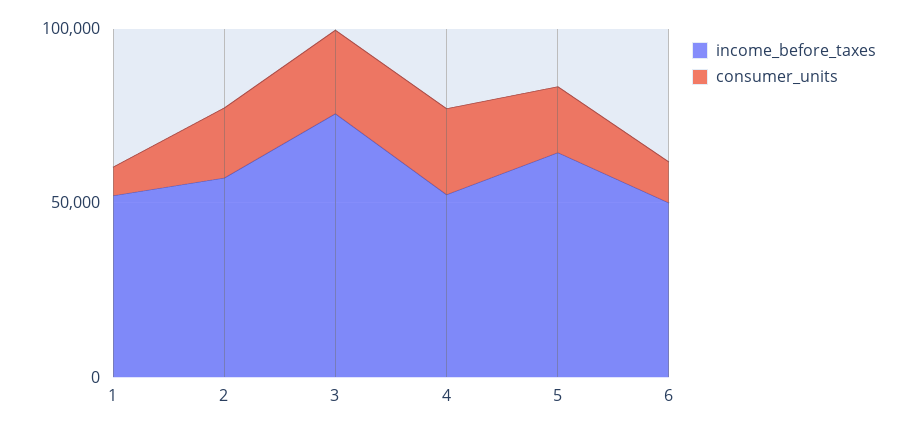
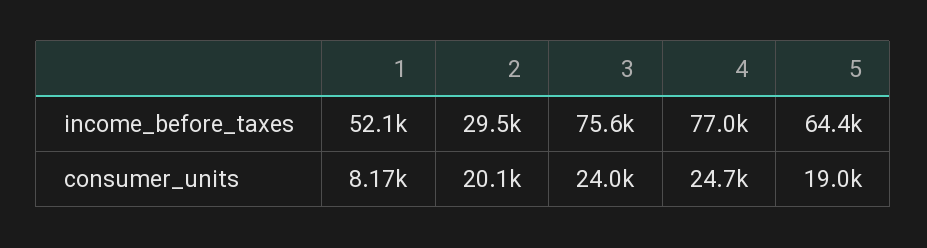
income_before_taxes, 2: 60000 -> 29500
income_before_taxes, 4: 50000 -> 77000
income_before_taxes, 6: 50000 -> none
consumer_units, 6: 10000 -> none

